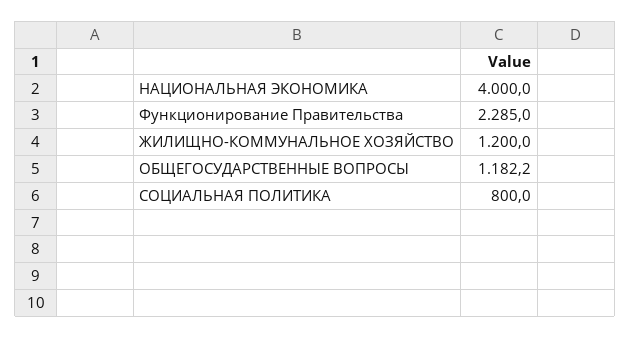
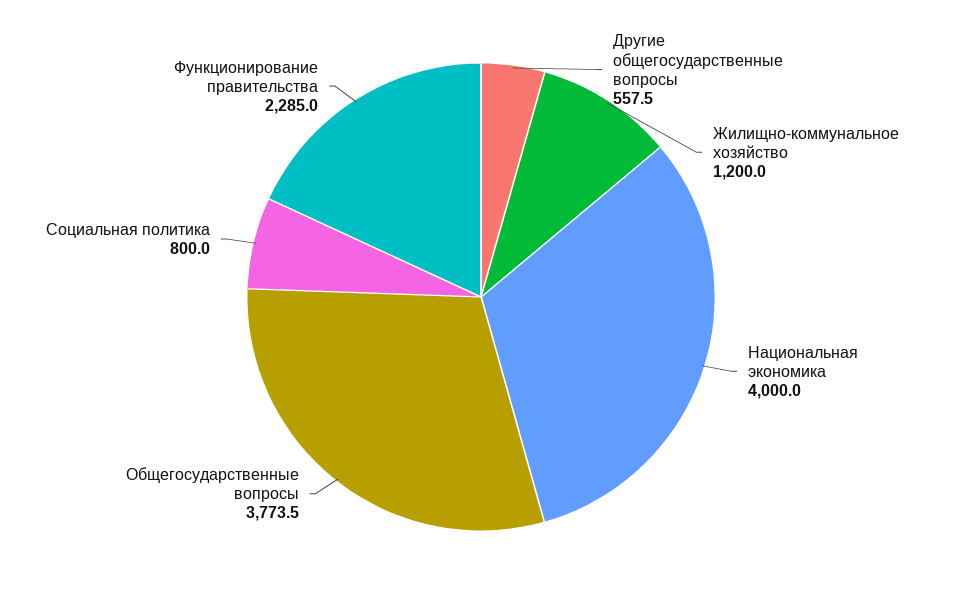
ОБЩЕГОСУДАРСТВЕННЫЕ ВОПРОСЫ: 1182.2 -> 3773.5
Другие общегосударственные вопросы: none -> 557.5

